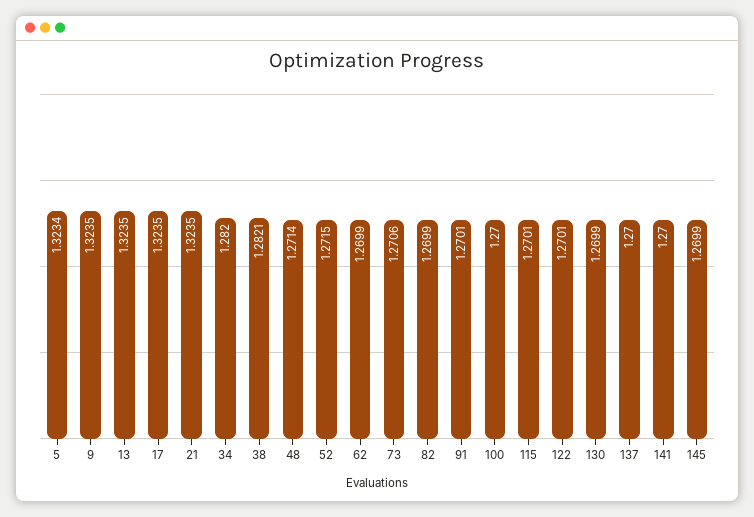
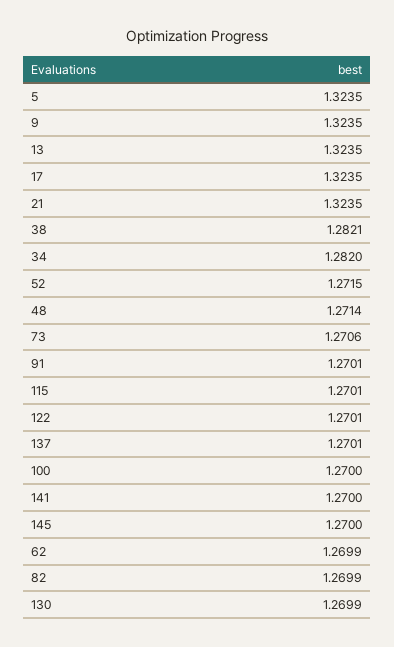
5: 1.3234 -> 1.3235
137: 1.27 -> 1.2701
145: 1.2699 -> 1.27

